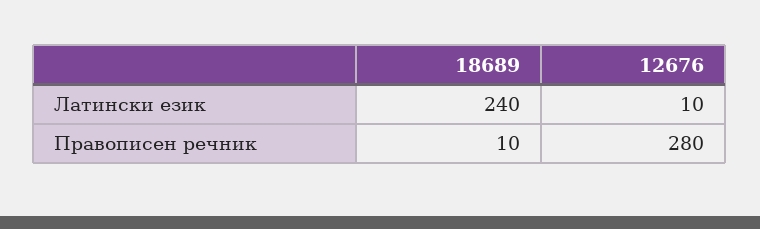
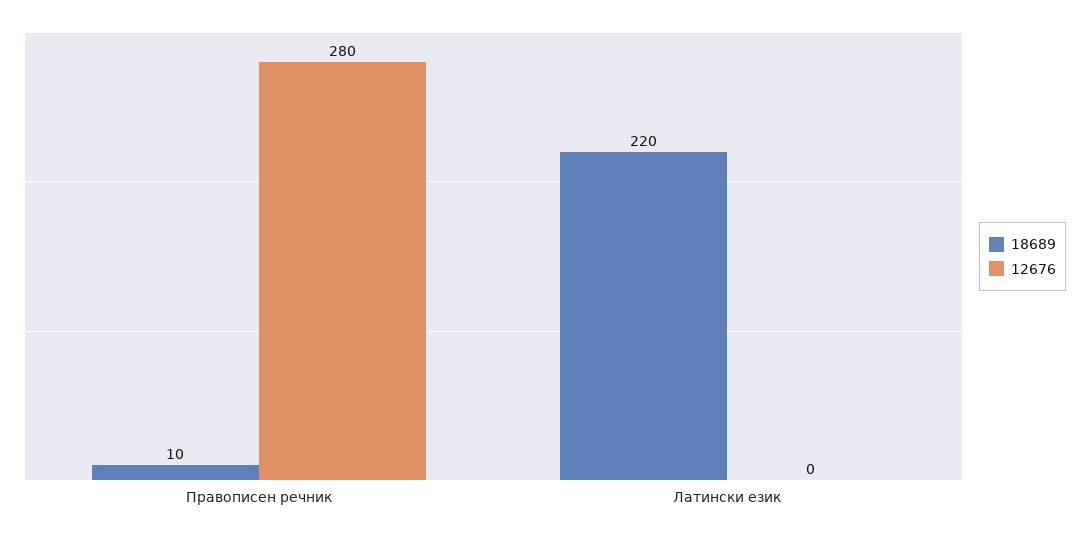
18689, Латински език: 240 -> 220
12676, Латински език: 10 -> 0

